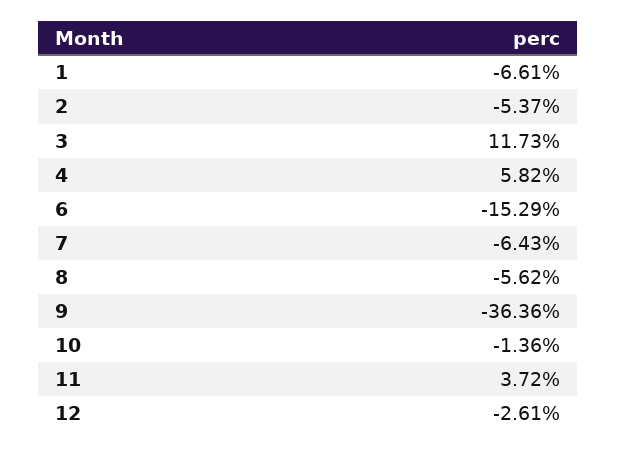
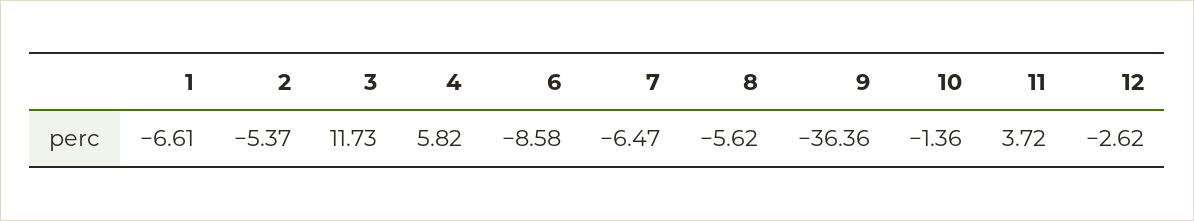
6: -15.29 -> -8.58
7: -6.43 -> -6.47
12: -2.61 -> -2.62

